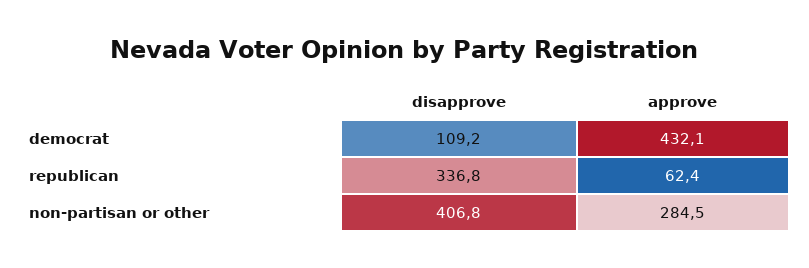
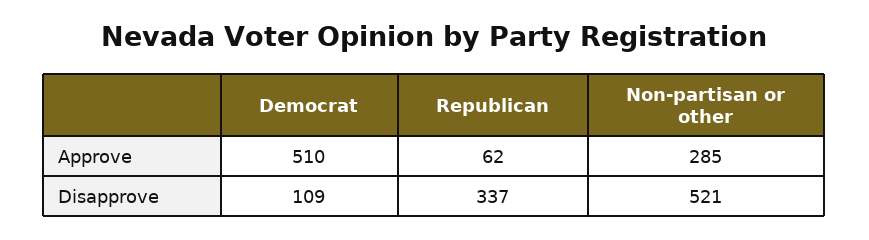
approve, democrat: 432.1 -> 510
disapprove, non-partisan or other: 406.8 -> 521

